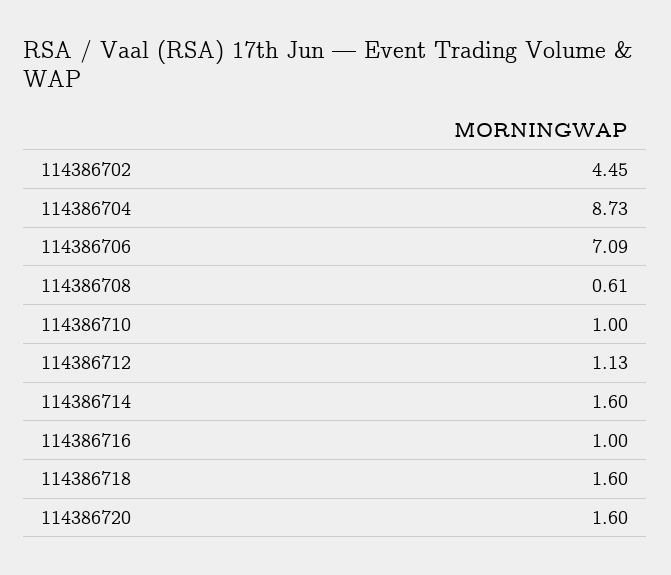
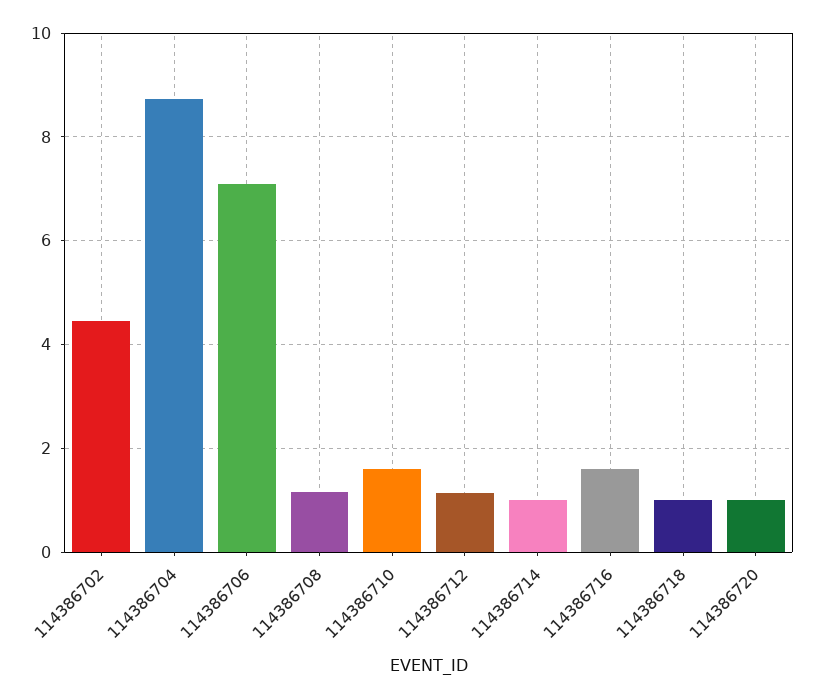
114386708: 0.61 -> 1.2
114386710: 1 -> 1.6
114386714: 1.6 -> 1
114386716: 1 -> 1.6
114386718: 1.6 -> 1
114386720: 1.6 -> 1

